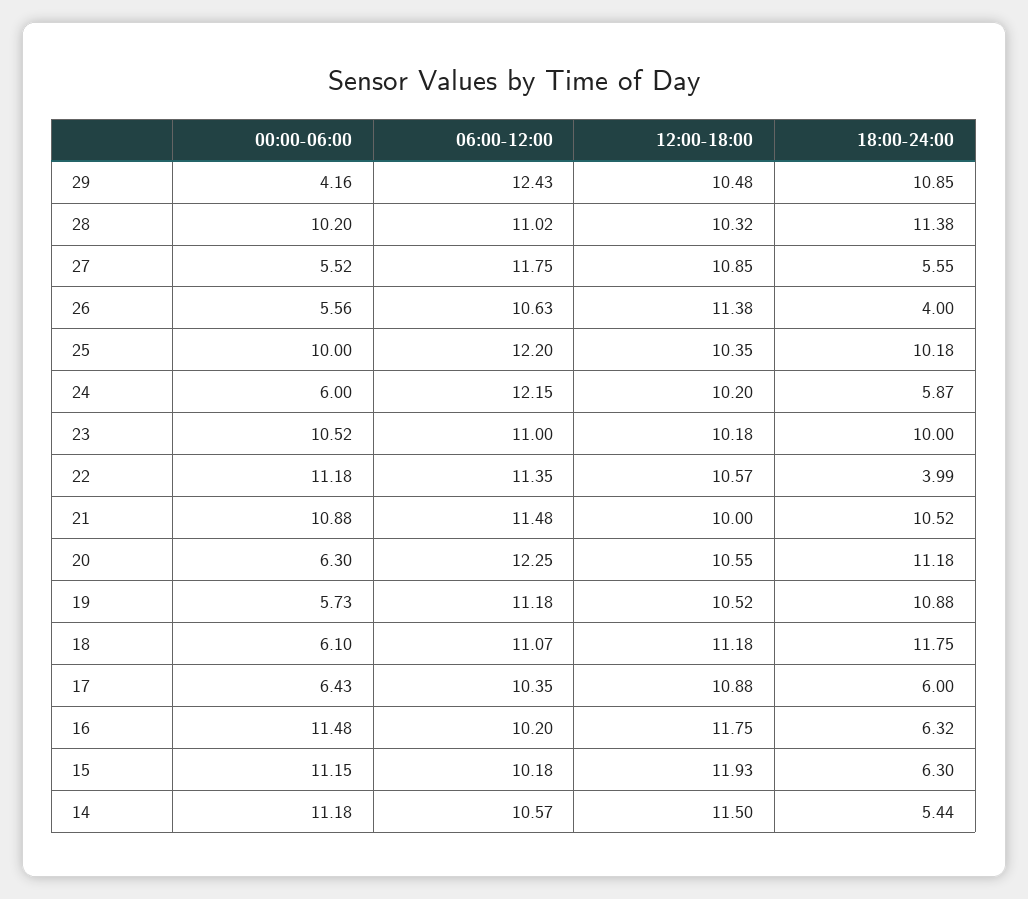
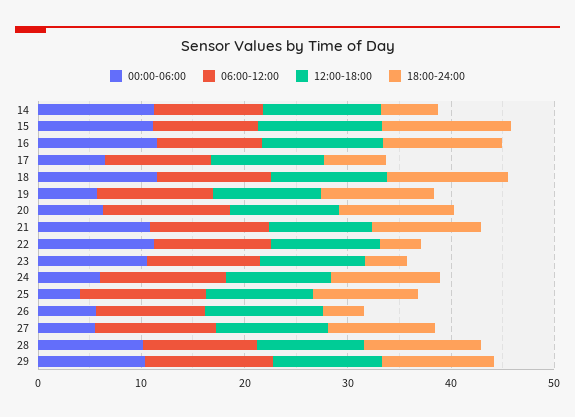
00:00-06:00, 29: 4.16 -> 10
18:00-24:00, 27: 5.55 -> 10
00:00-06:00, 25: 10 -> 4
18:00-24:00, 24: 5.87 -> 10
18:00-24:00, 23: 10 -> 4
00:00-06:00, 18: 6.1 -> 12
18:00-24:00, 16: 6.32 -> 12
18:00-24:00, 15: 6.3 -> 12

